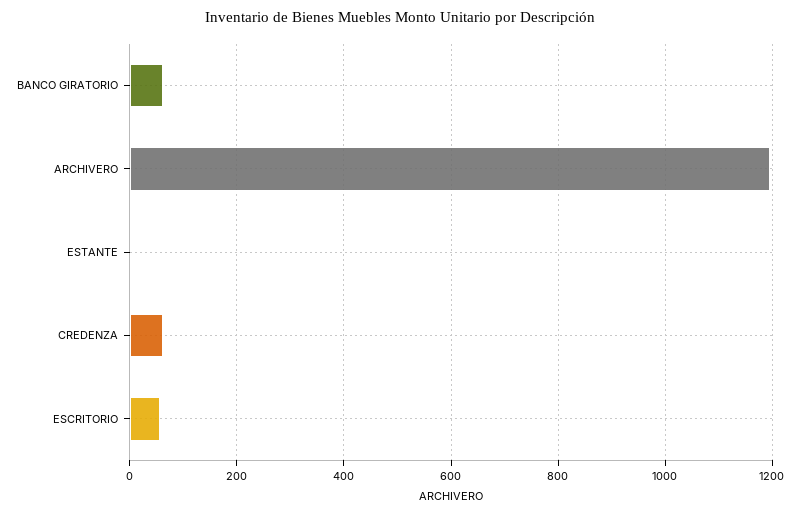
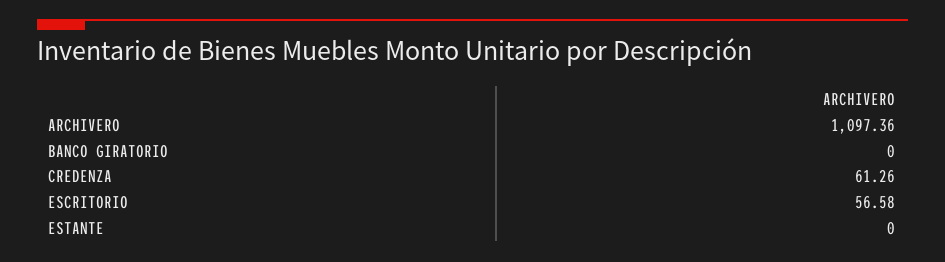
BANCO GIRATORIO: 60 -> 0
ARCHIVERO: 1200 -> 1097.36

